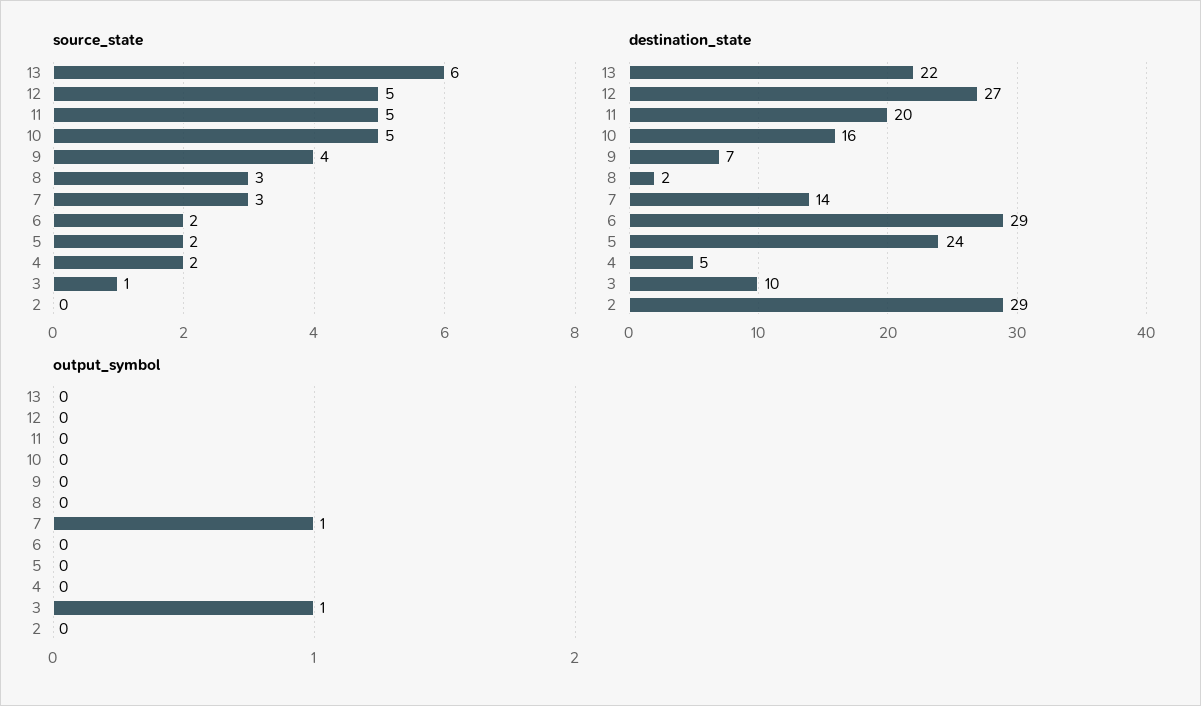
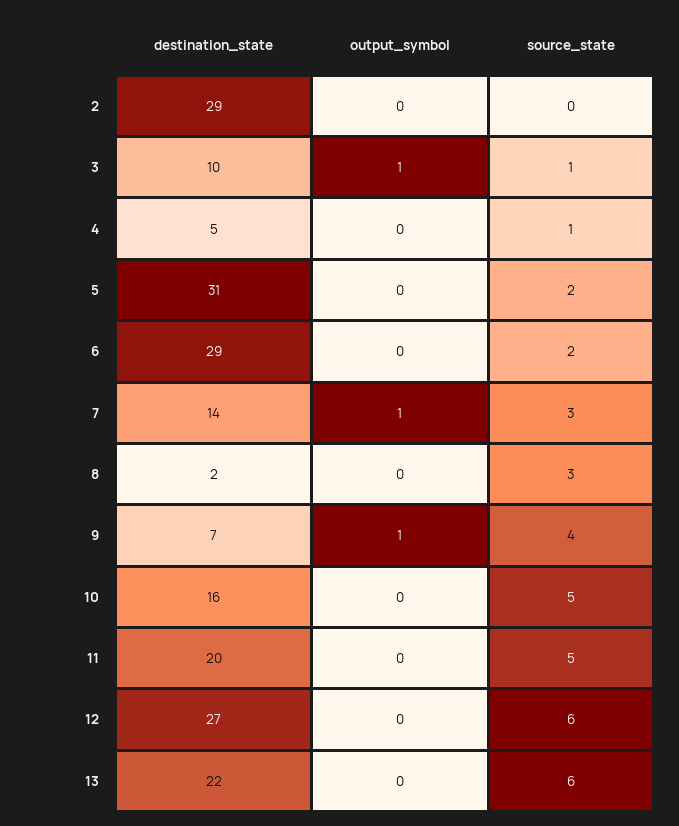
source_state, 12: 5 -> 6
source_state, 4: 2 -> 1
destination_state, 5: 24 -> 31
output_symbol, 9: 0 -> 1

